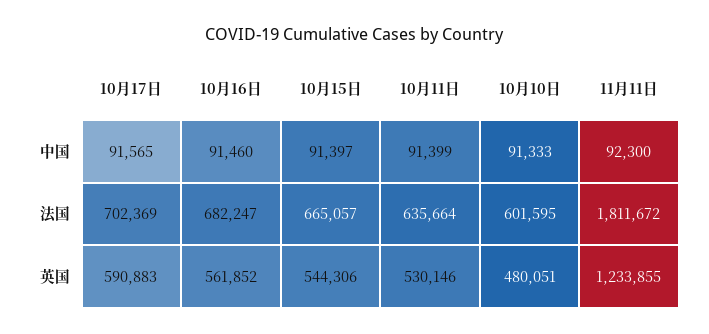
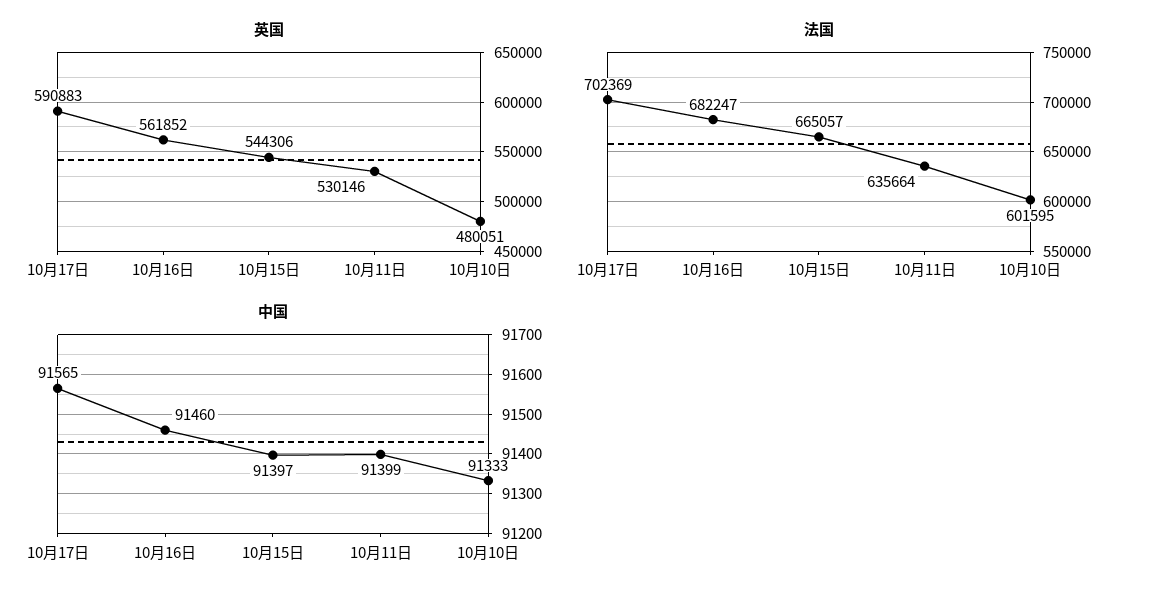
中国, 11月11日: 92300 -> none
法国, 11月11日: 1811672 -> none
英国, 11月11日: 1233855 -> none

